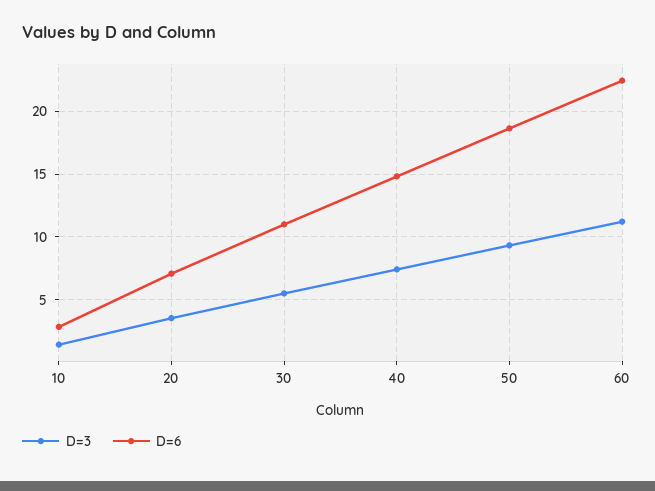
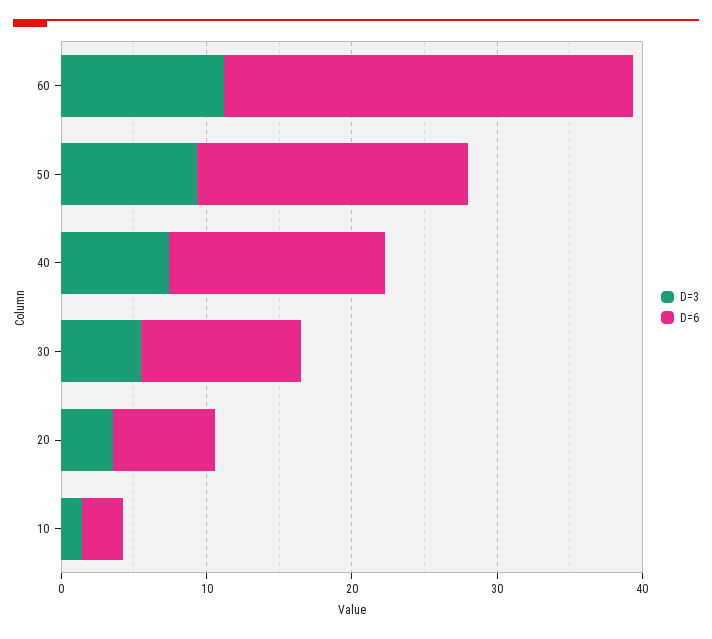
D=6, 60: 22.5 -> 28

